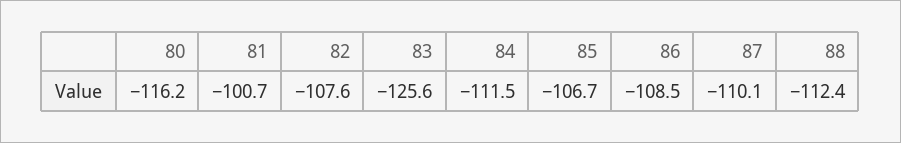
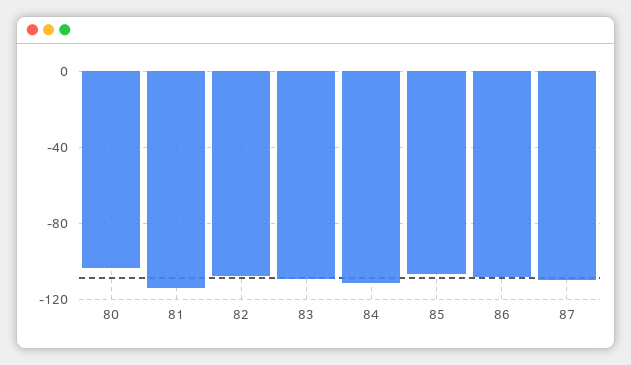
80: -116.2 -> -105
81: -100.7 -> -115
83: -125.6 -> -110
88: -112.4 -> none

